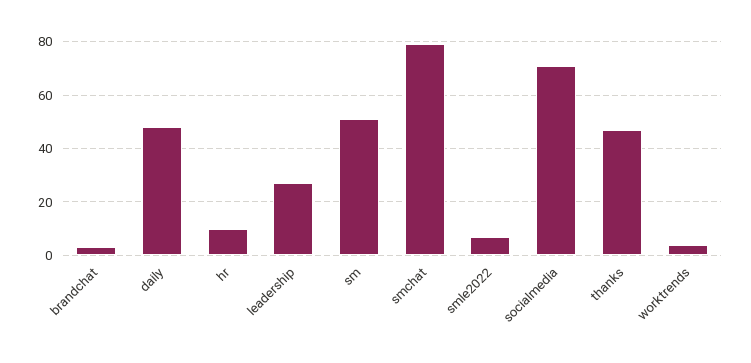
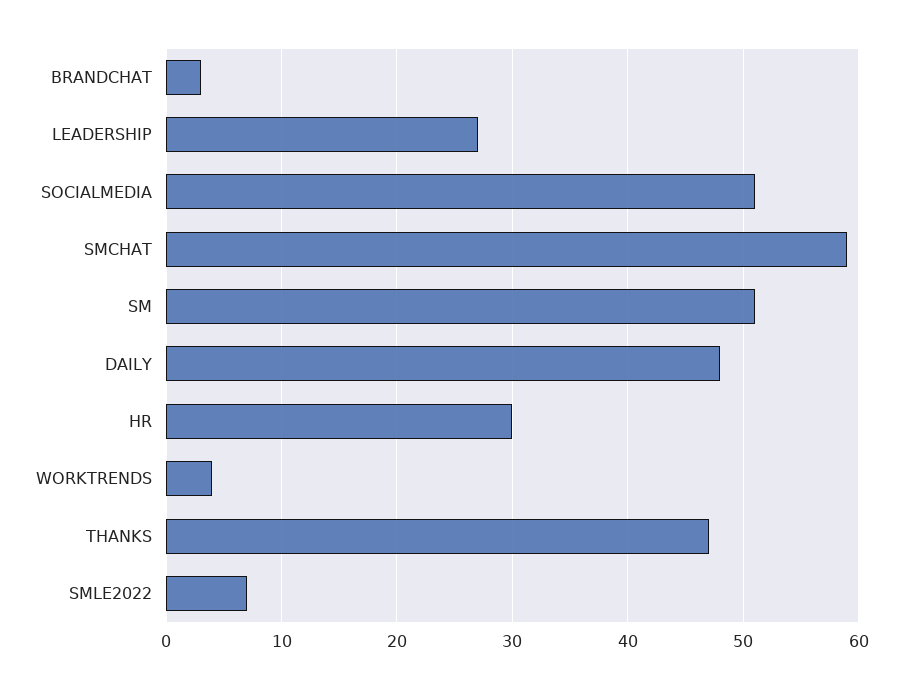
hr: 10 -> 30
smchat: 80 -> 59
socialmedia: 70 -> 51

